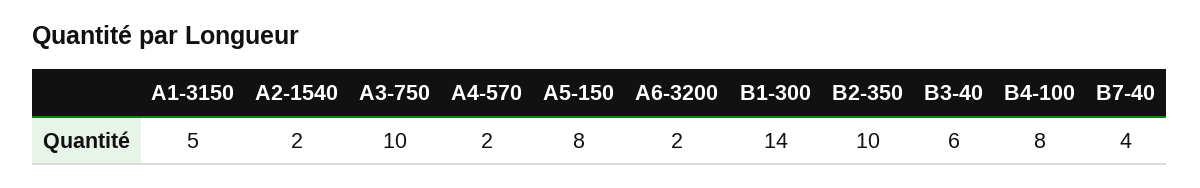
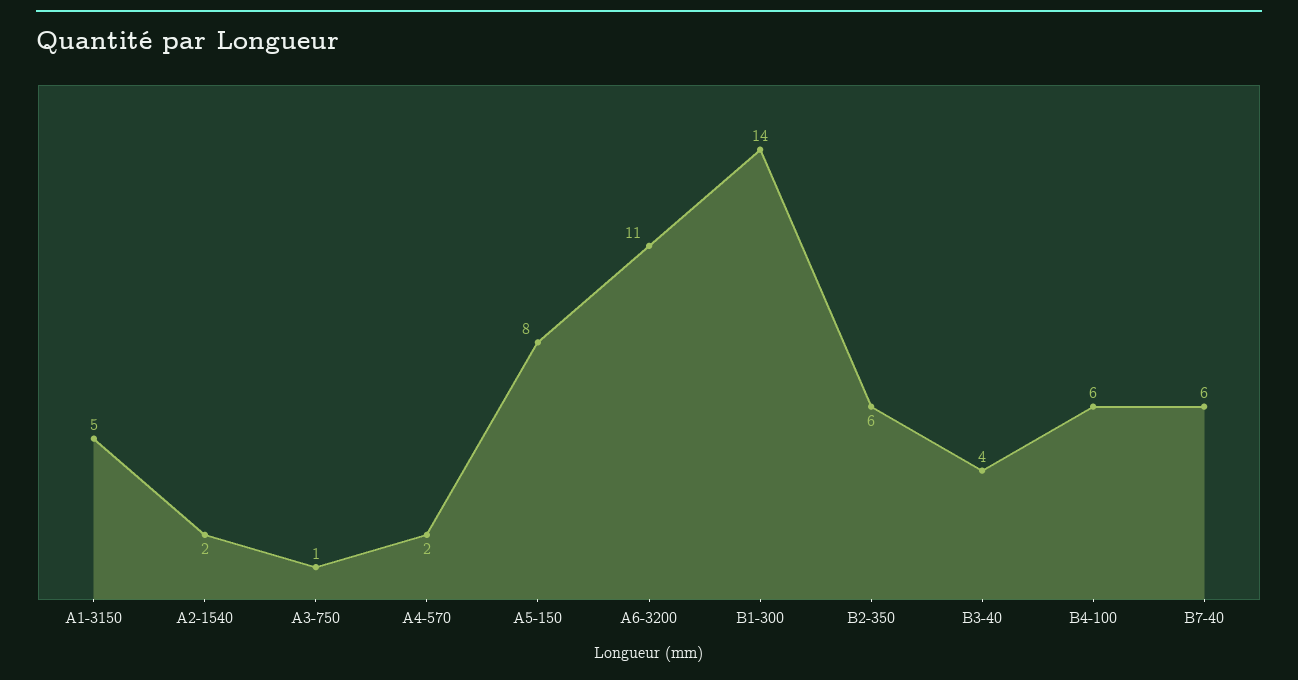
A3-750: 10 -> 1
A6-3200: 2 -> 11
B2-350: 10 -> 6
B3-40: 6 -> 4
B4-100: 8 -> 6
B7-40: 4 -> 6

